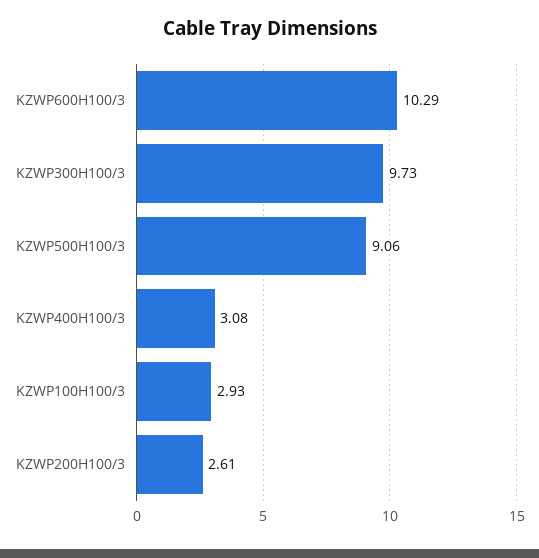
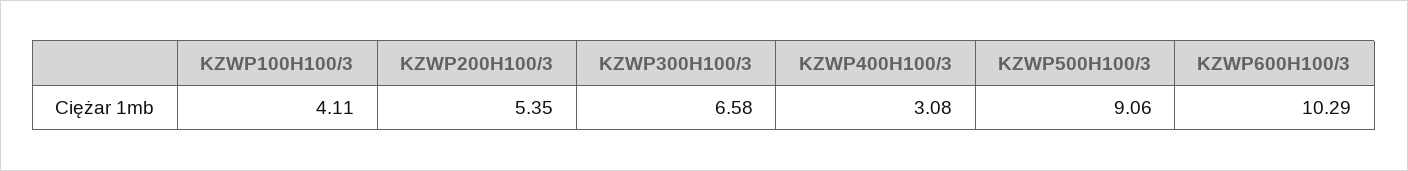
KZWP300H100/3: 9.73 -> 6.58
KZWP100H100/3: 2.93 -> 4.11
KZWP200H100/3: 2.61 -> 5.35

